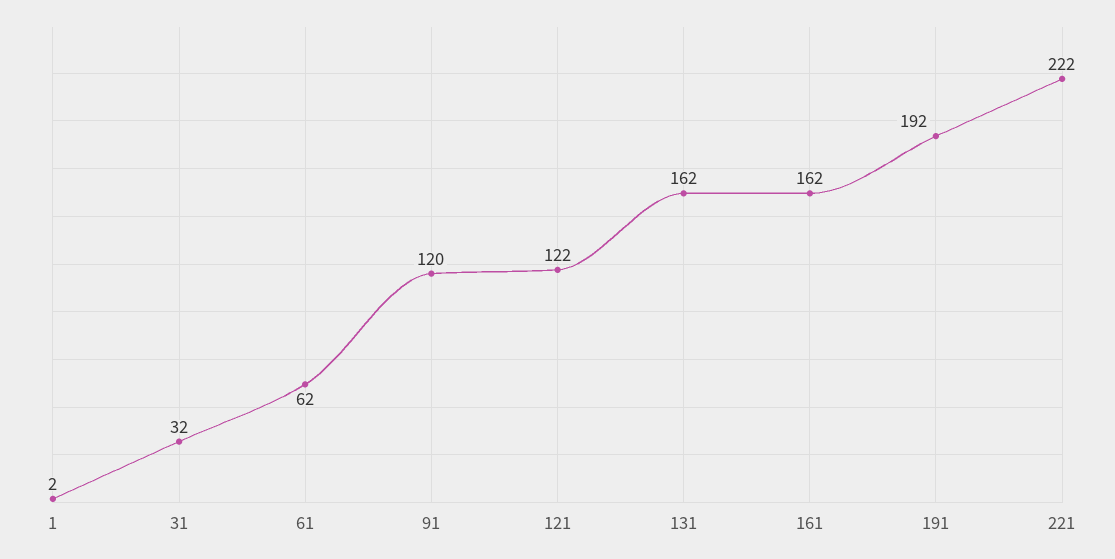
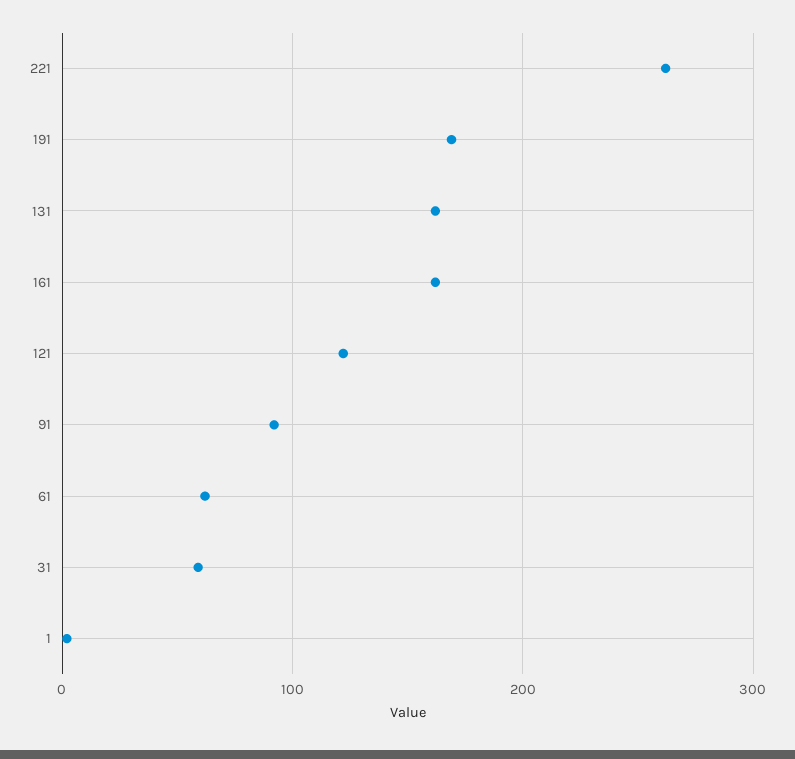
31: 32 -> 60
91: 120 -> 90
191: 192 -> 170
221: 222 -> 260

